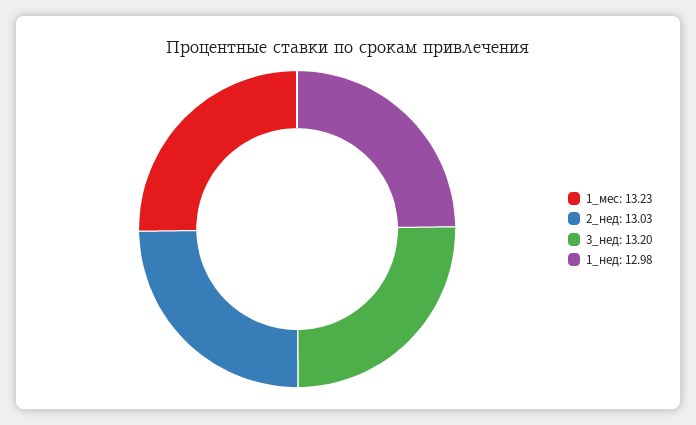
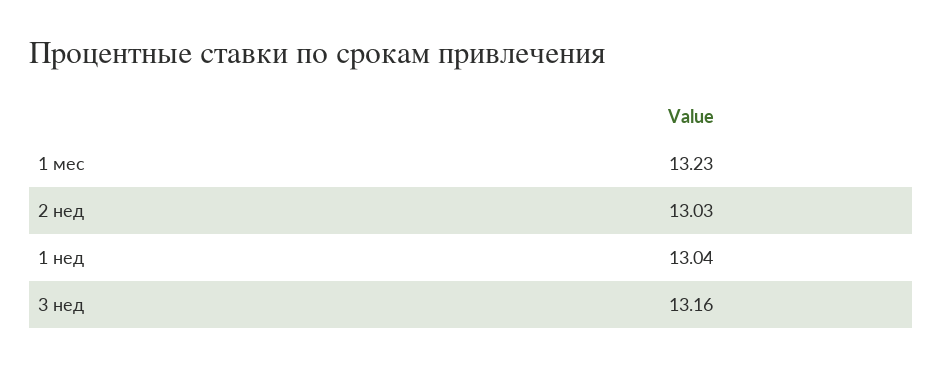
3_нед: 13.2 -> 13.16
1_нед: 12.98 -> 13.04

